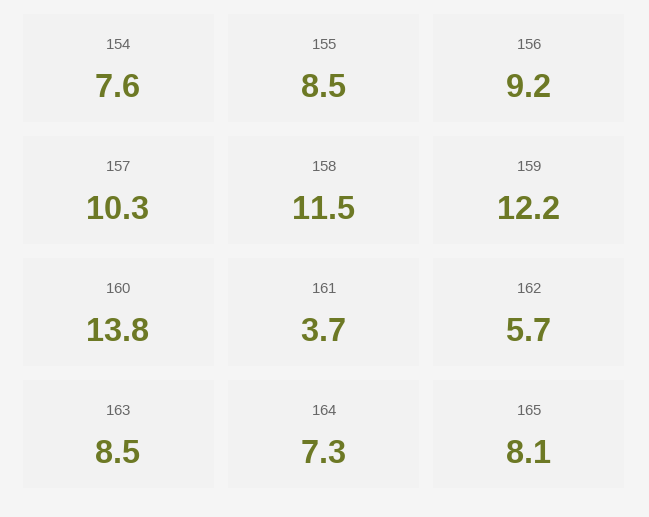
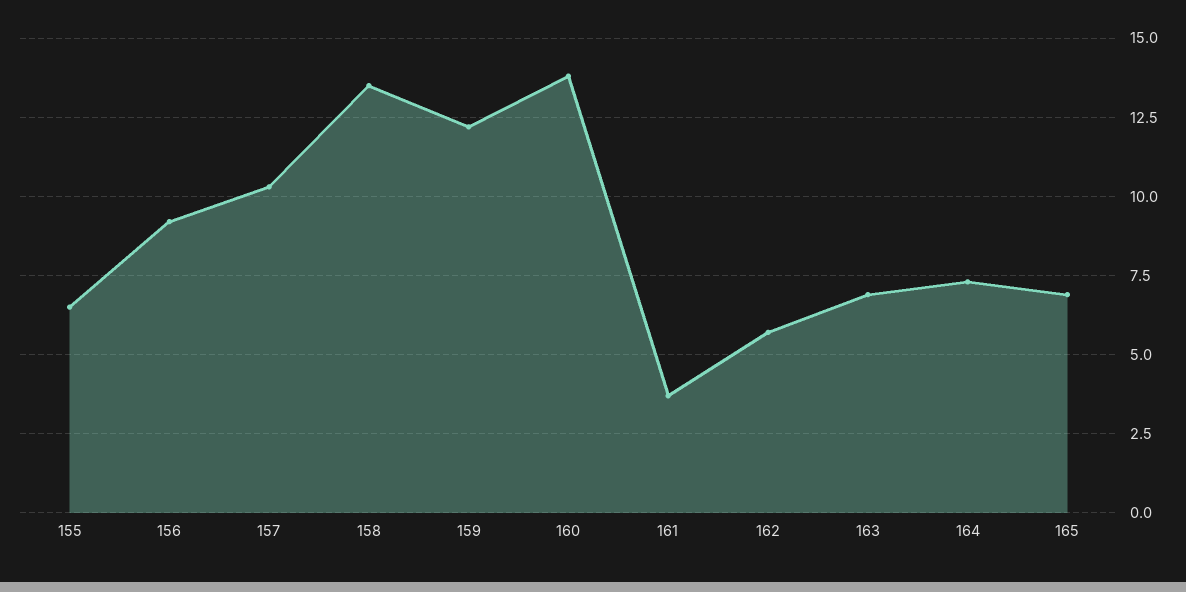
154: 7.6 -> none
155: 8.5 -> 6.5
158: 11.5 -> 13.5
163: 8.5 -> 7
165: 8.1 -> 7

